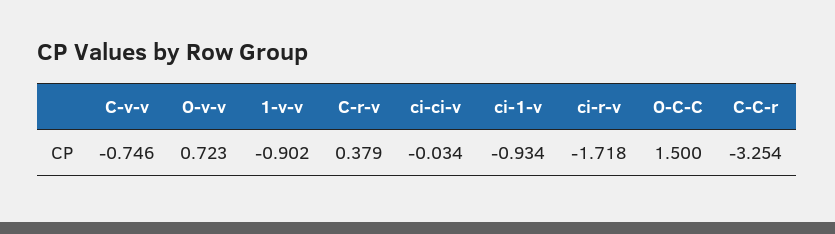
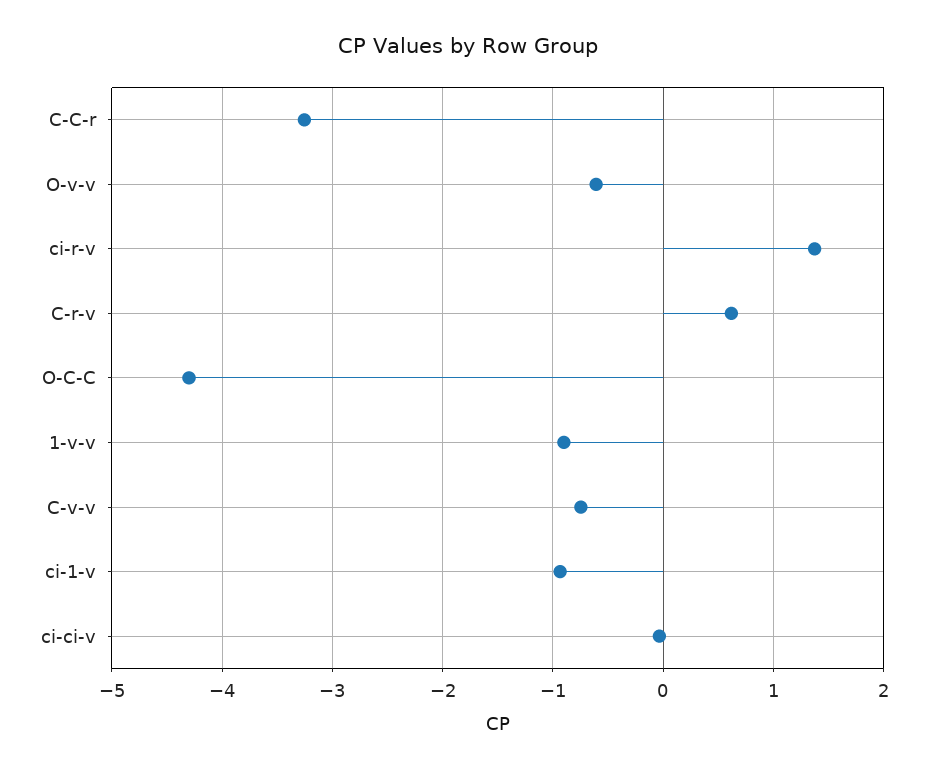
O-v-v: 0.723 -> -0.6
C-r-v: 0.379 -> 0.6
ci-r-v: -1.718 -> 1.4
O-C-C: 1.5 -> -4.3

